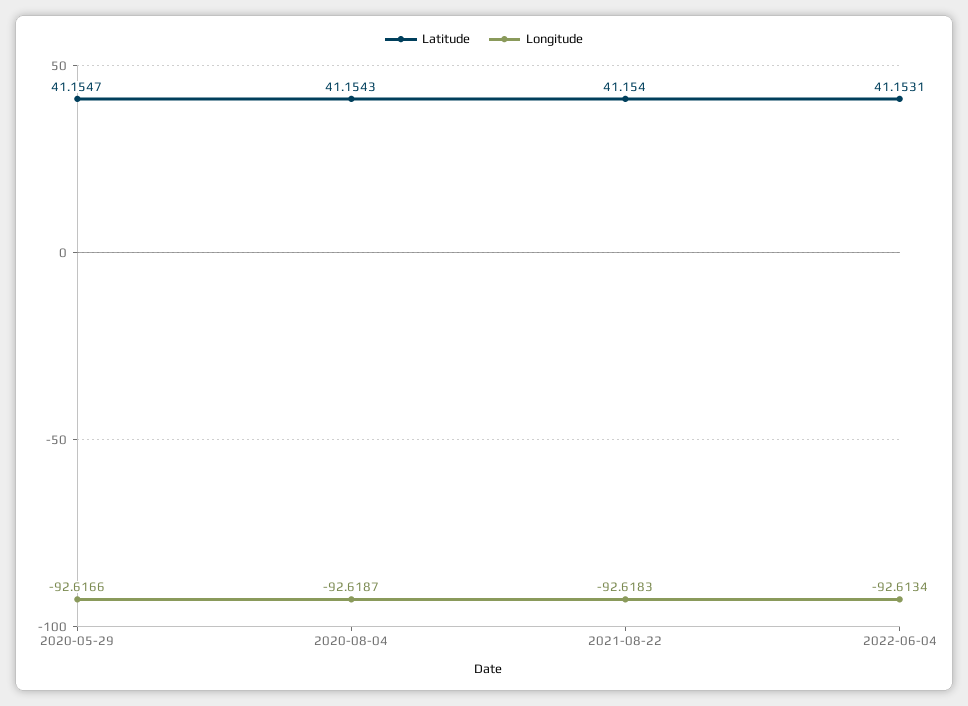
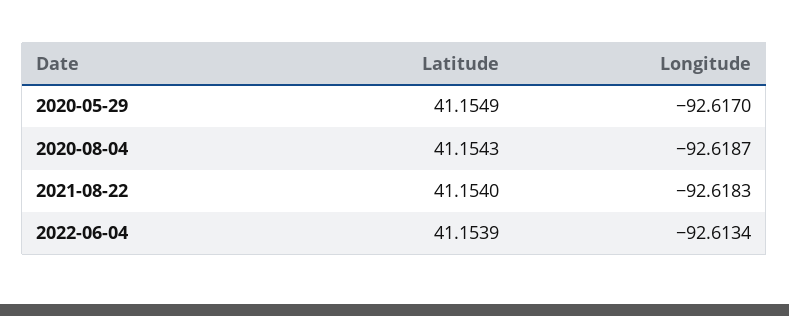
Latitude, 2020-05-29: 41.1547 -> 41.1549
Longitude, 2020-05-29: -92.6166 -> -92.617
Latitude, 2022-06-04: 41.1531 -> 41.1539

